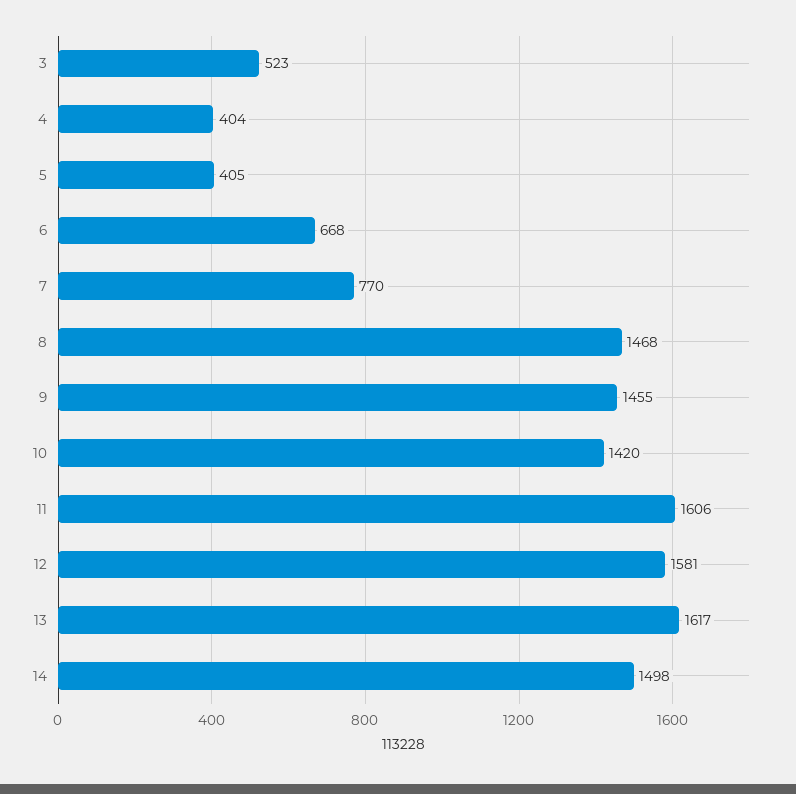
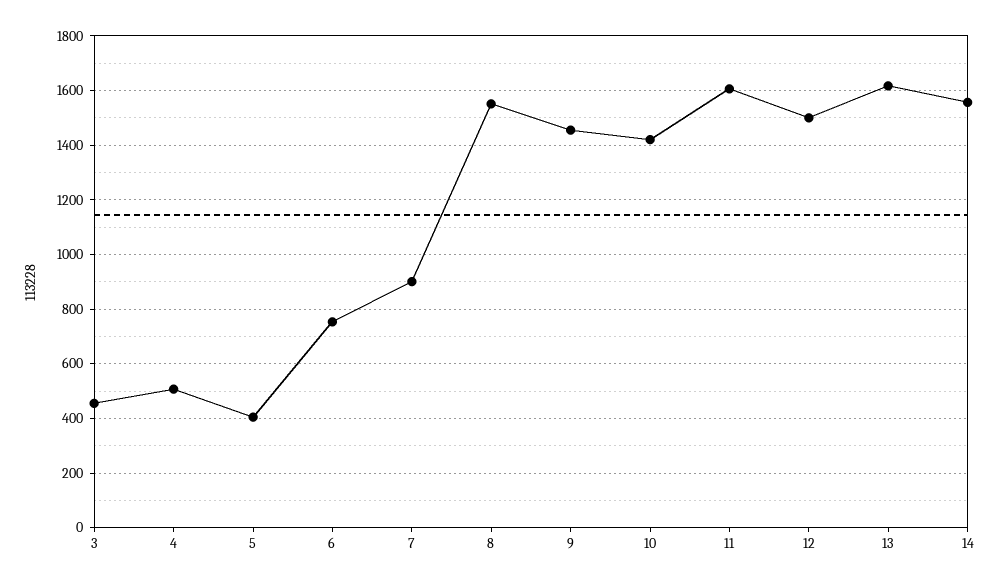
3: 523 -> 450
4: 404 -> 500
6: 668 -> 750
7: 770 -> 900
8: 1468 -> 1550
12: 1581 -> 1500
14: 1498 -> 1550

